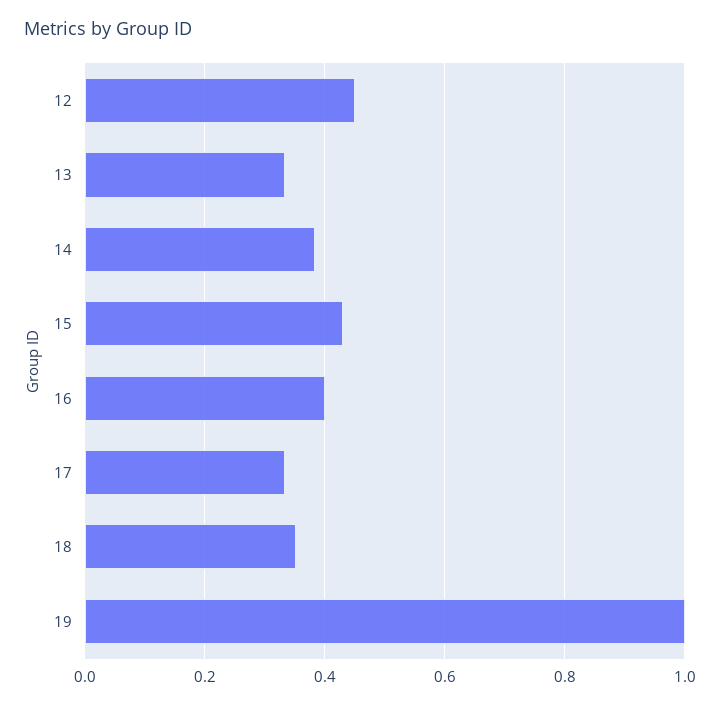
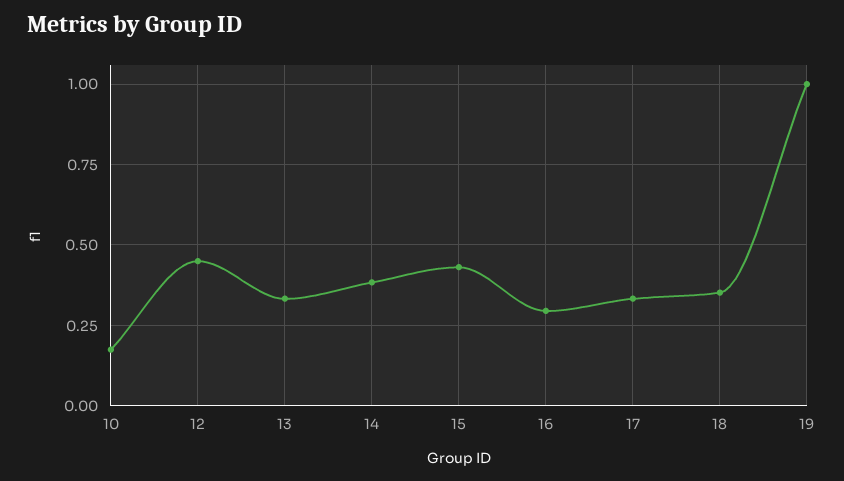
16: 0.4 -> 0.3
10: none -> 0.175

